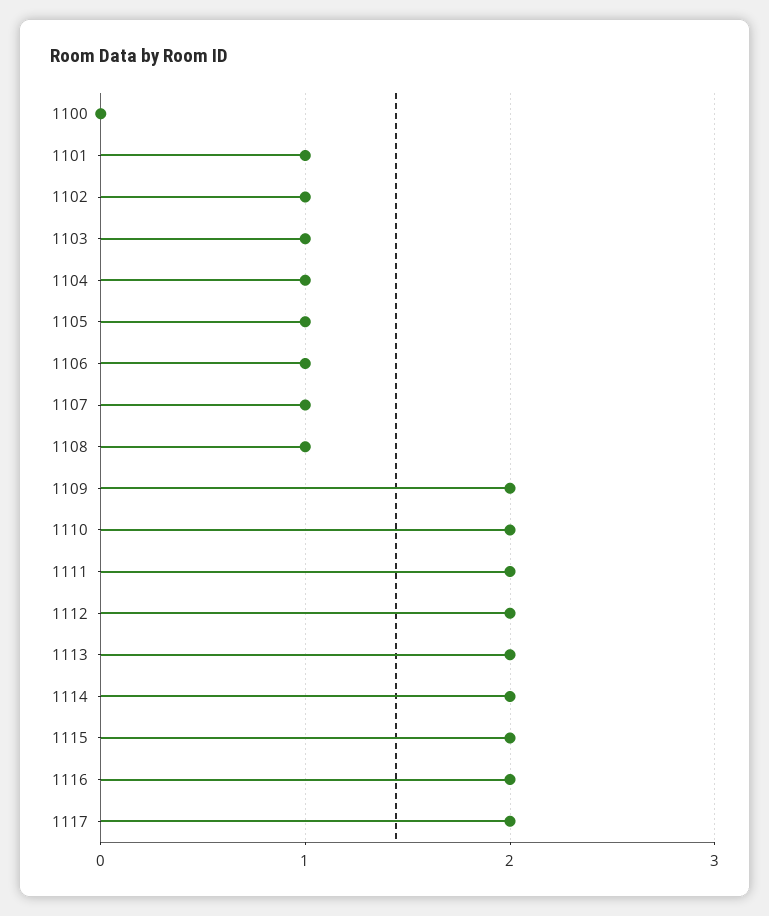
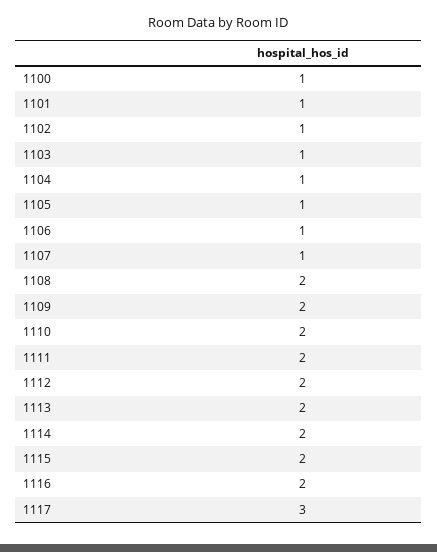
1100: 0 -> 1
1108: 1 -> 2
1117: 2 -> 3

